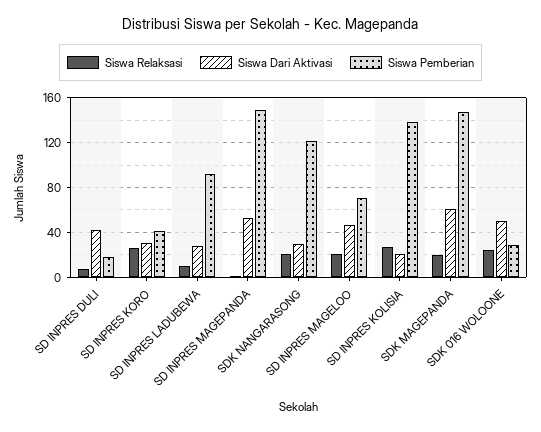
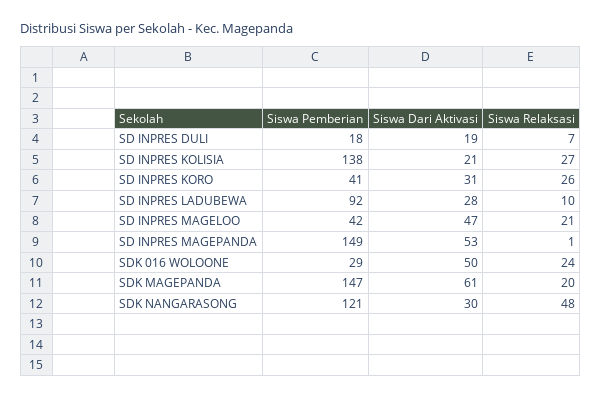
Siswa Dari Aktivasi, SD INPRES DULI: 40 -> 19
Siswa Relaksasi, SDK NANGARASONG: 20 -> 48
Siswa Pemberian, SD INPRES MAGELOO: 70 -> 42

